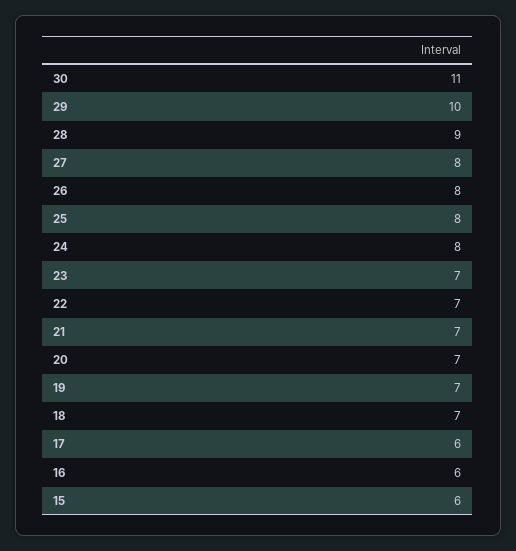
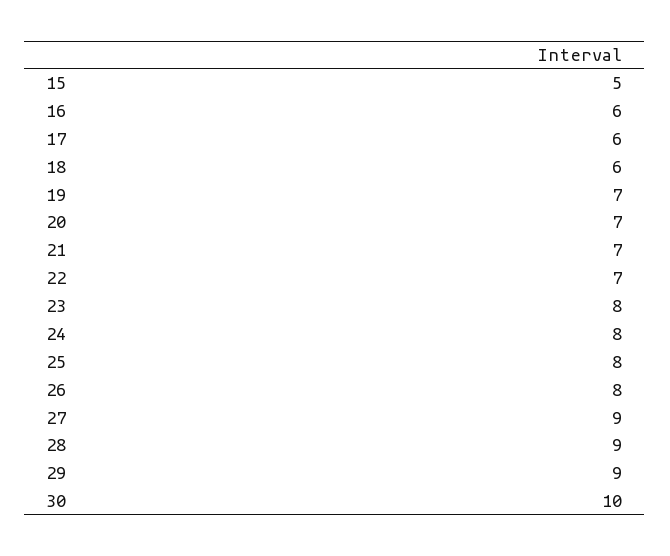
30: 11 -> 10
29: 10 -> 9
27: 8 -> 9
23: 7 -> 8
18: 7 -> 6
15: 6 -> 5

